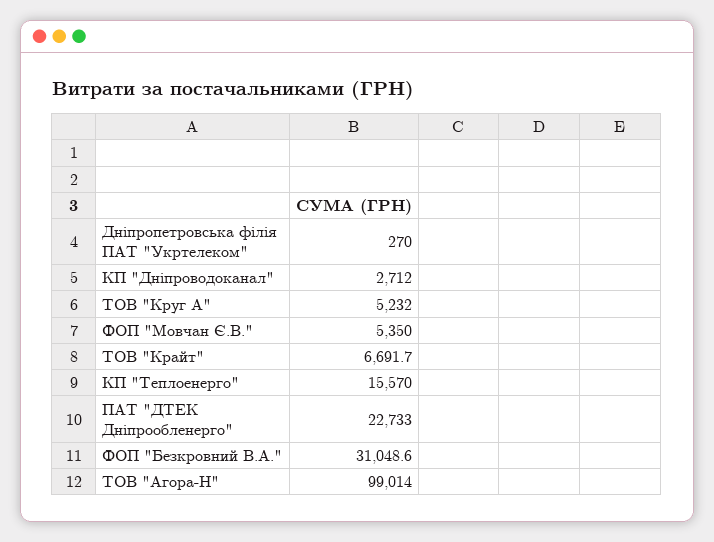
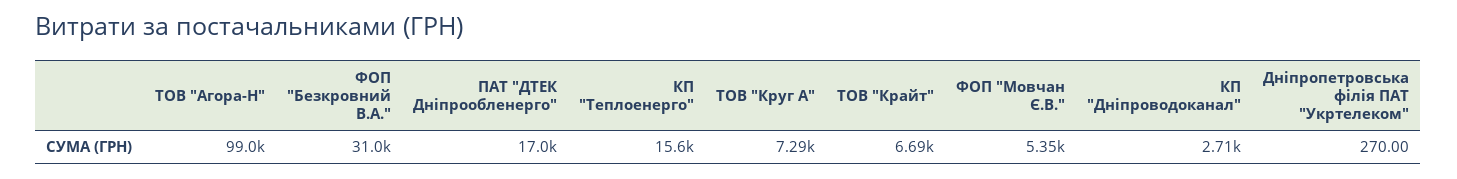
ТОВ "Круг А": 5232 -> 7290
ПАТ "ДТЕК Дніпрообленерго": 22733 -> 17000

